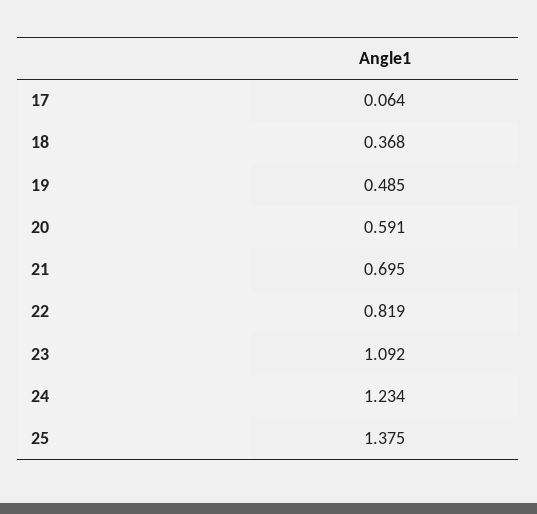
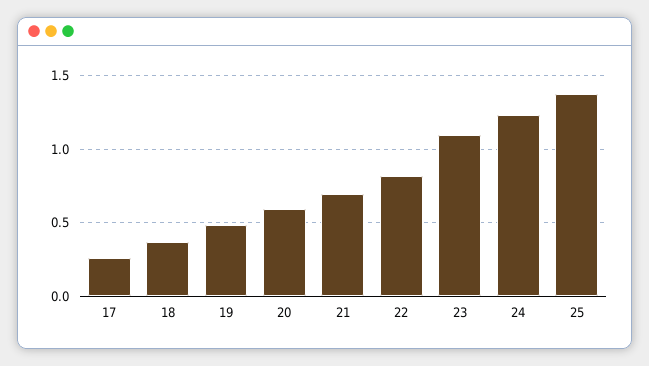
17: 0.064 -> 0.25

